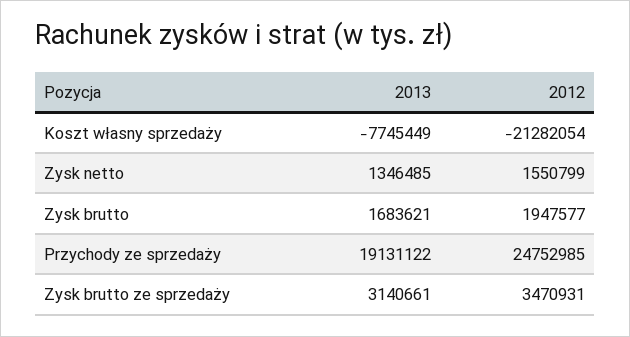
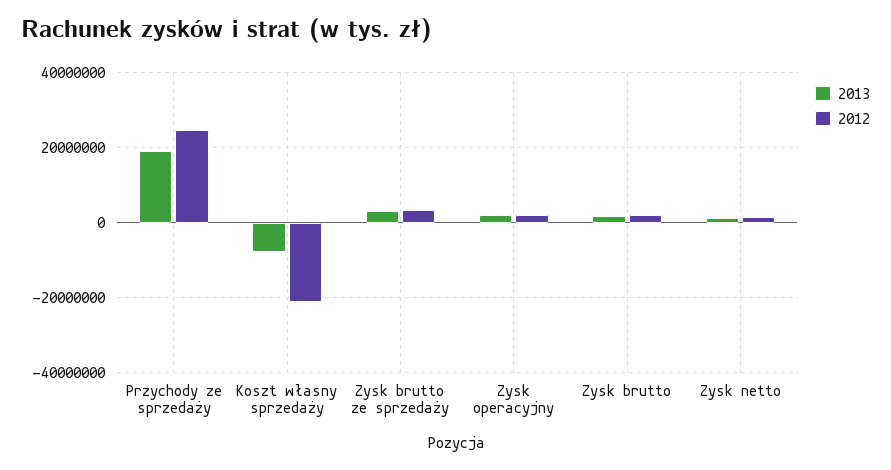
2013, Zysk operacyjny: none -> 2000000
2012, Zysk operacyjny: none -> 2000000

